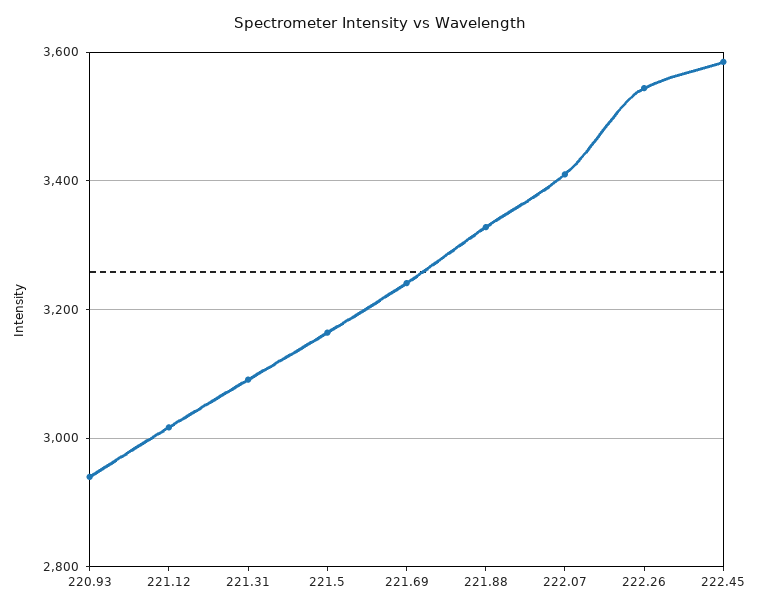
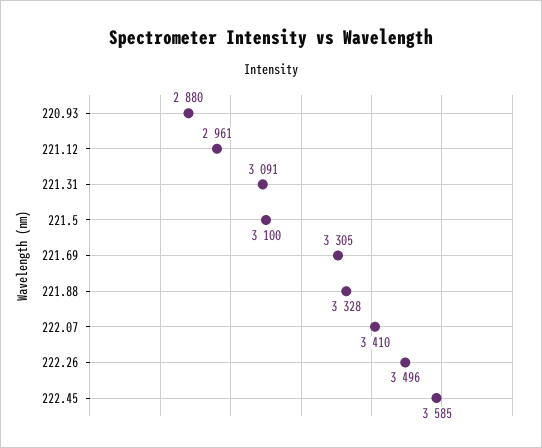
220.93: 2940 -> 2880
221.12: 3020 -> 2961
221.5: 3160 -> 3100
221.69: 3240 -> 3305
222.26: 3540 -> 3496

